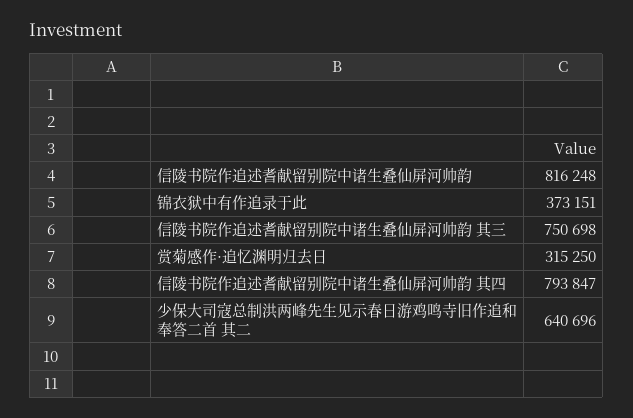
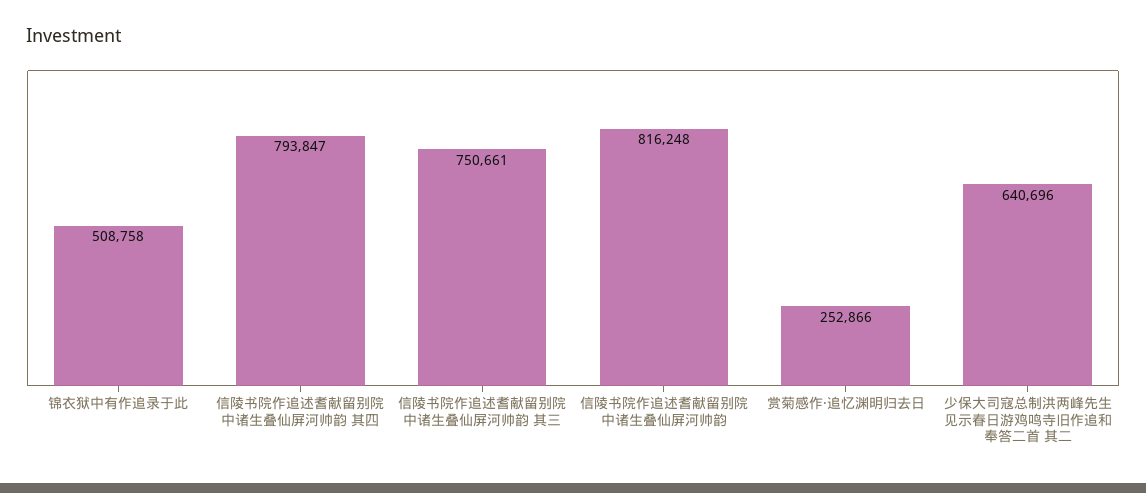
锦衣狱中有作追录于此: 373151 -> 508758
信陵书院作追述耆献留别院中诸生叠仙屏河帅韵 其三: 750698 -> 750661
赏菊感作·追忆渊明归去日: 315250 -> 252866

